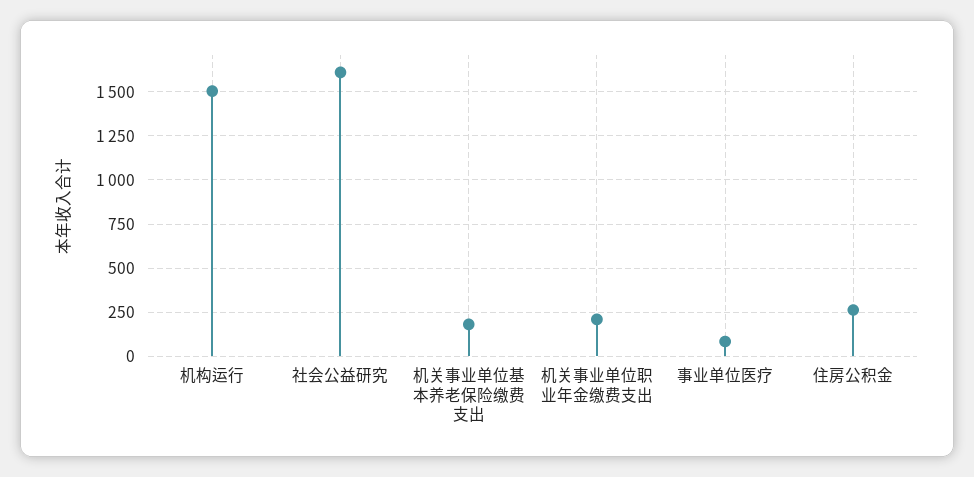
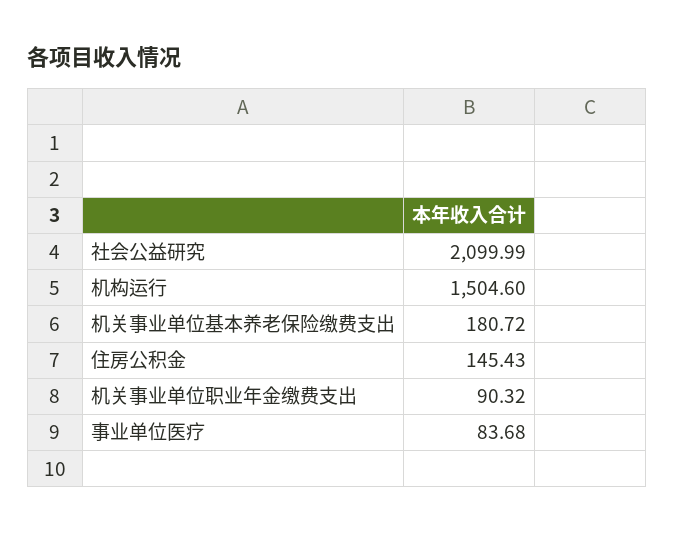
社会公益研究: 1600 -> 2099.99
机关事业单位职业年金缴费支出: 200 -> 90.32
住房公积金: 250 -> 145.43

